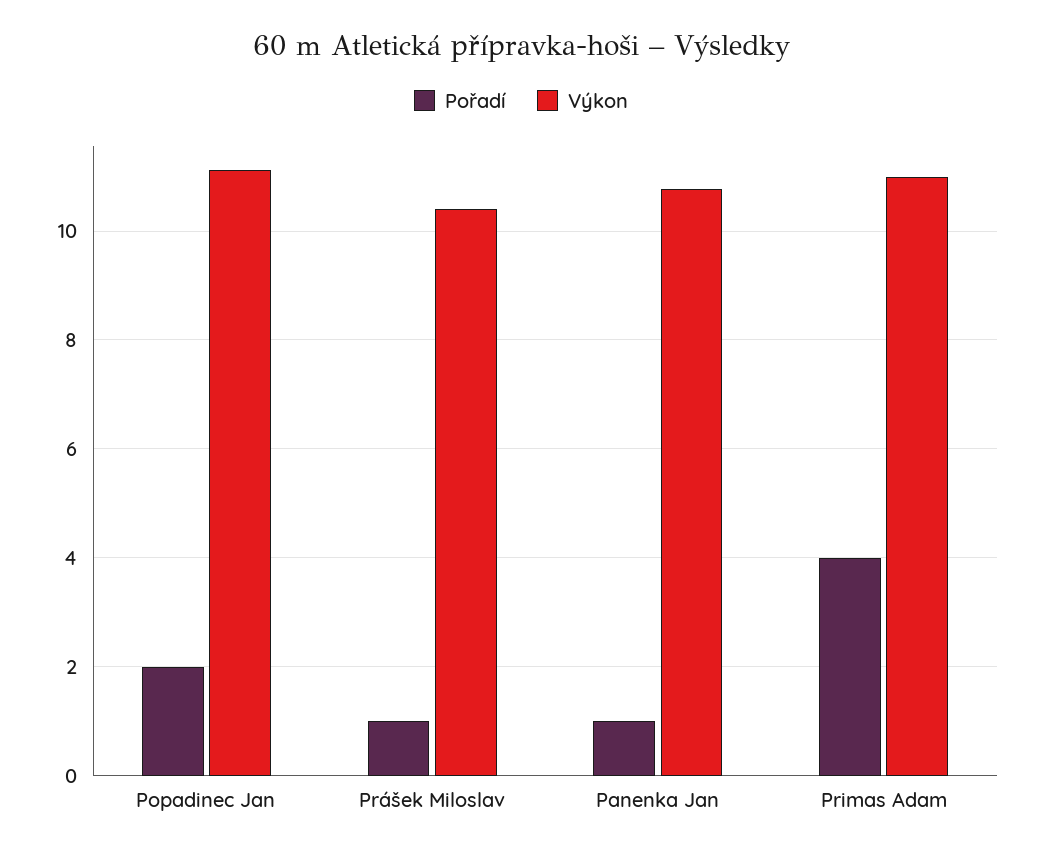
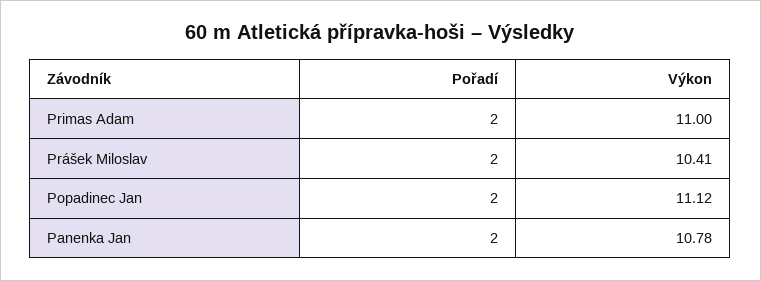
Pořadí, Prášek Miloslav: 1 -> 2
Pořadí, Panenka Jan: 1 -> 2
Pořadí, Primas Adam: 4 -> 2

